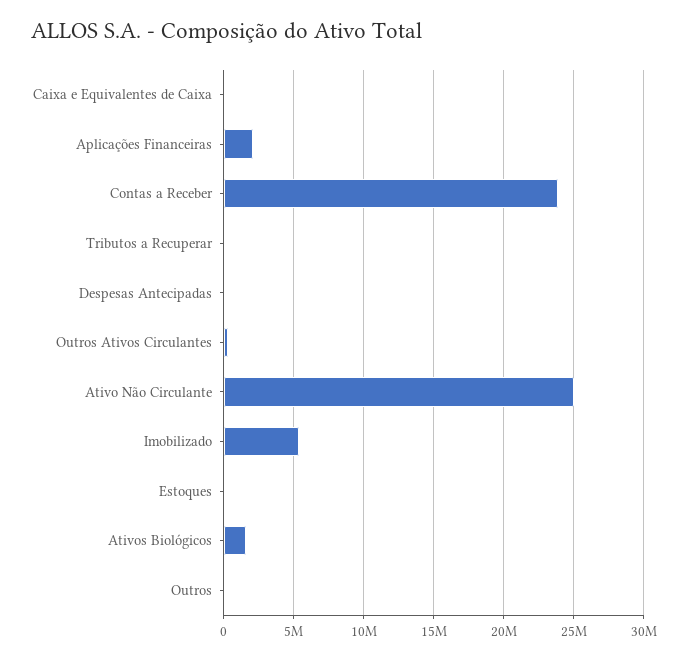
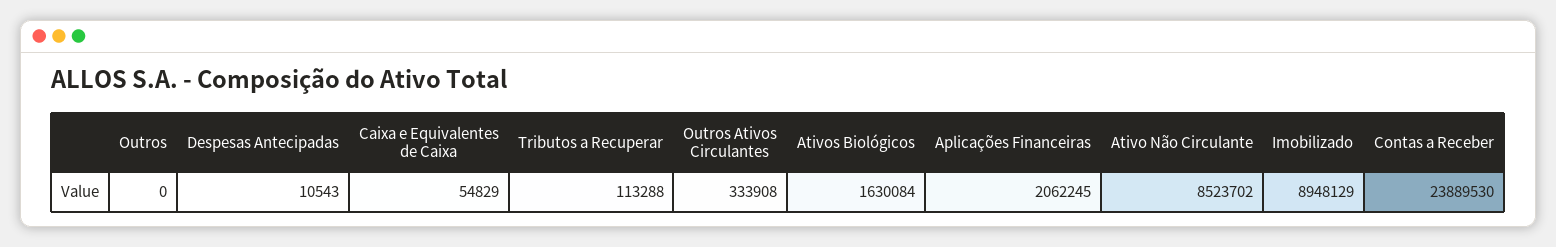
Ativo Não Circulante: 25000000 -> 8523702
Imobilizado: 5500000 -> 8948129
Estoques: 0 -> none

